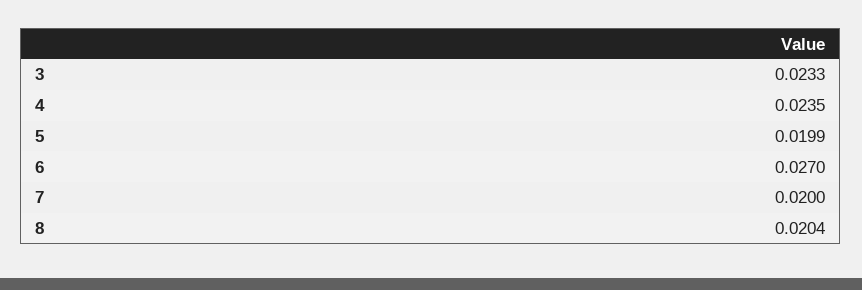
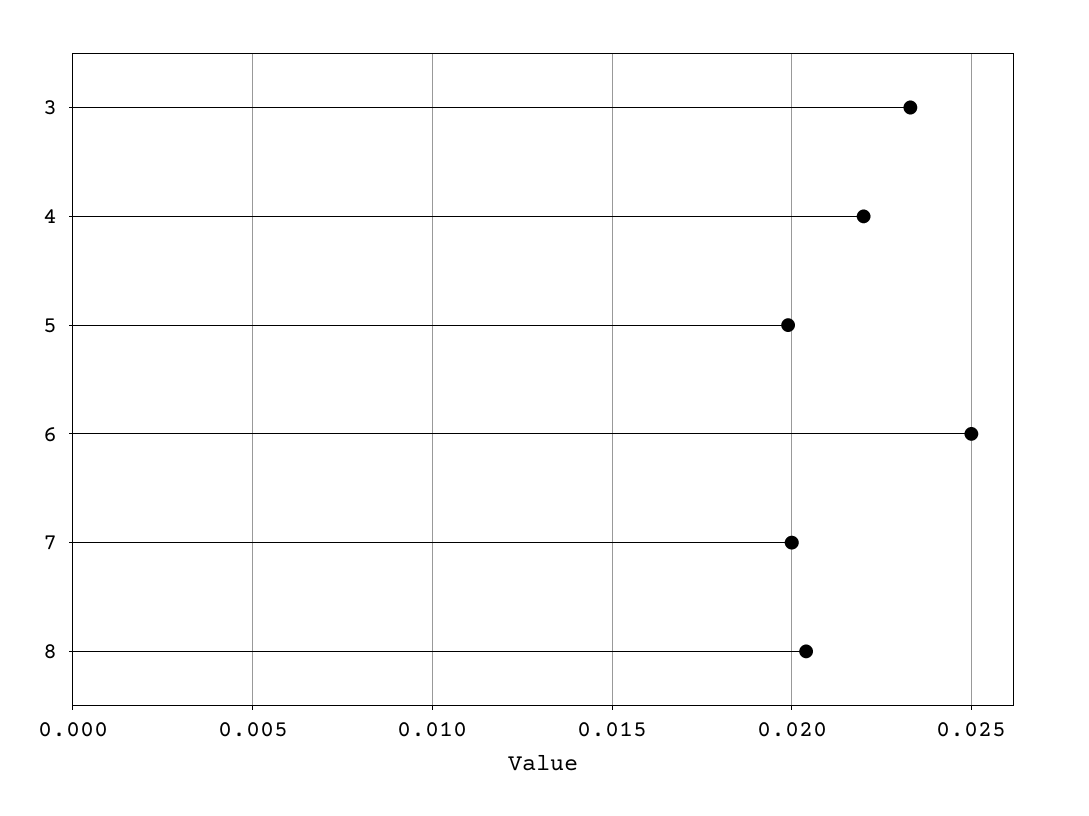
4: 0.0235 -> 0.022
6: 0.027 -> 0.025

